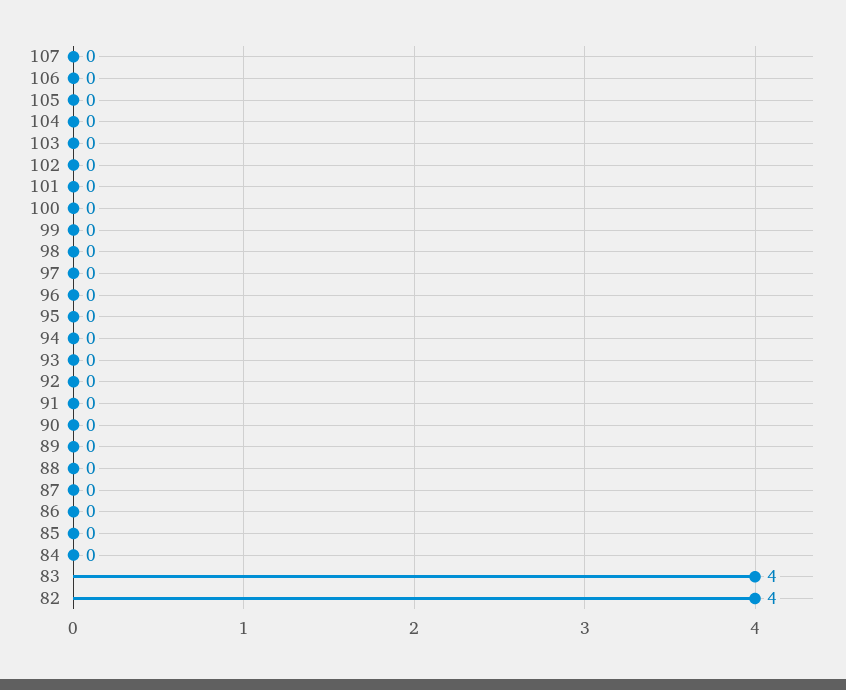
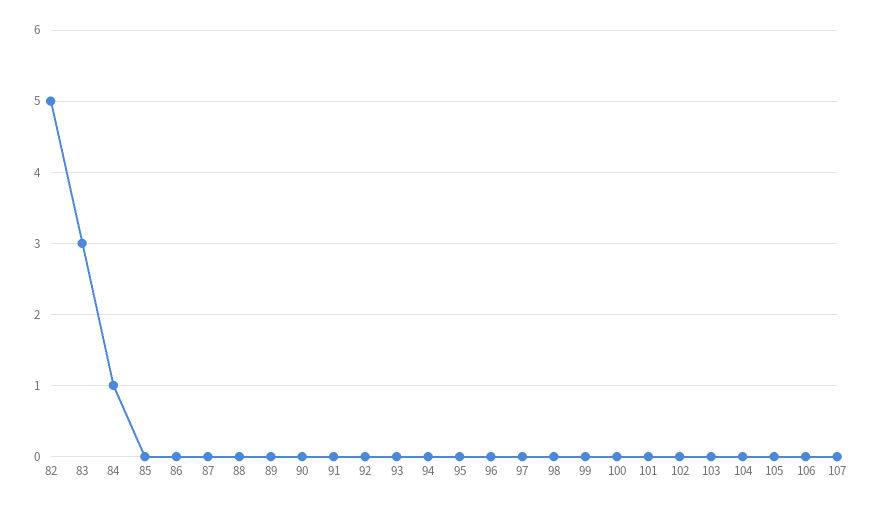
84: 0 -> 1
83: 4 -> 3
82: 4 -> 5

